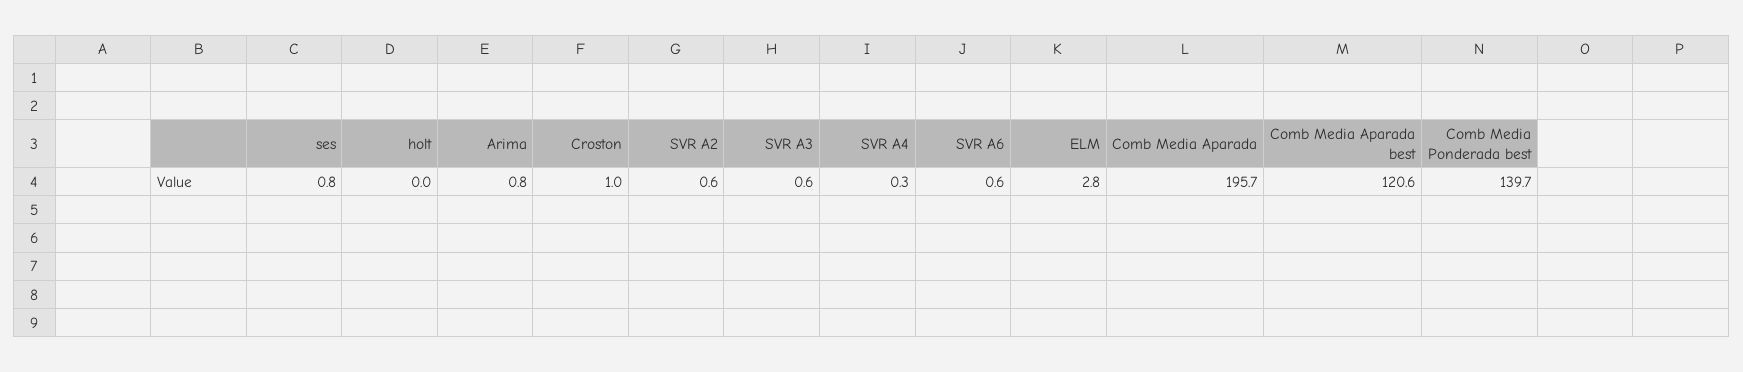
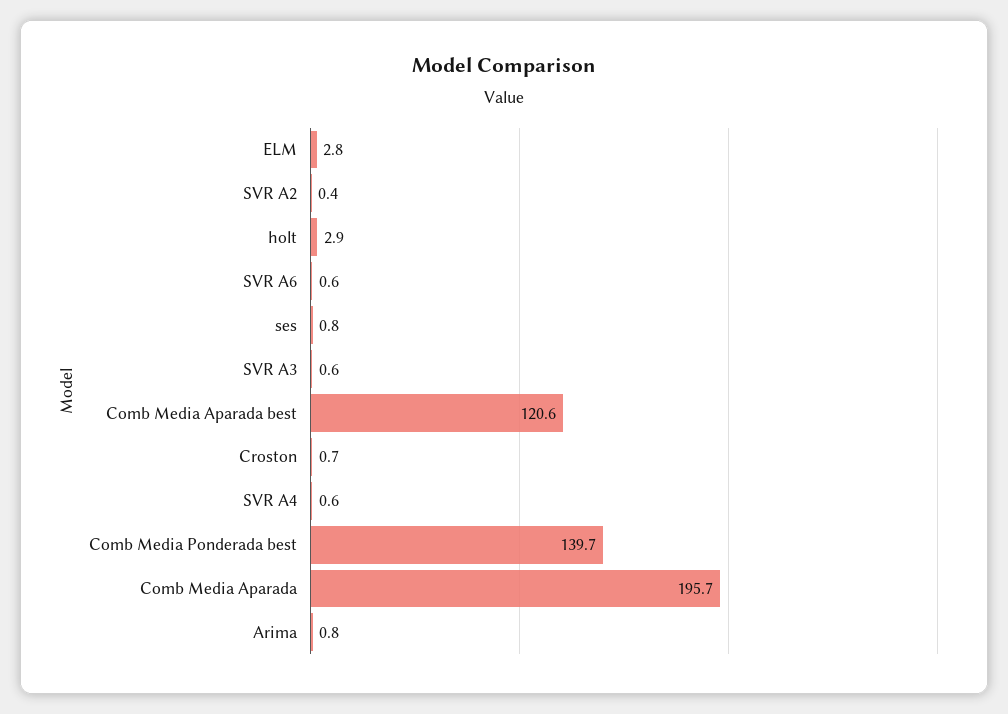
holt: 0 -> 2.9
Croston: 1 -> 0.7
SVR A2: 0.6 -> 0.4
SVR A4: 0.3 -> 0.6

